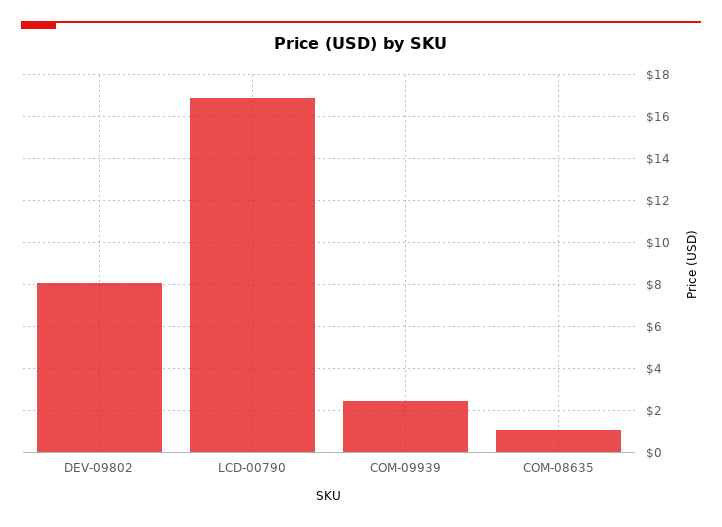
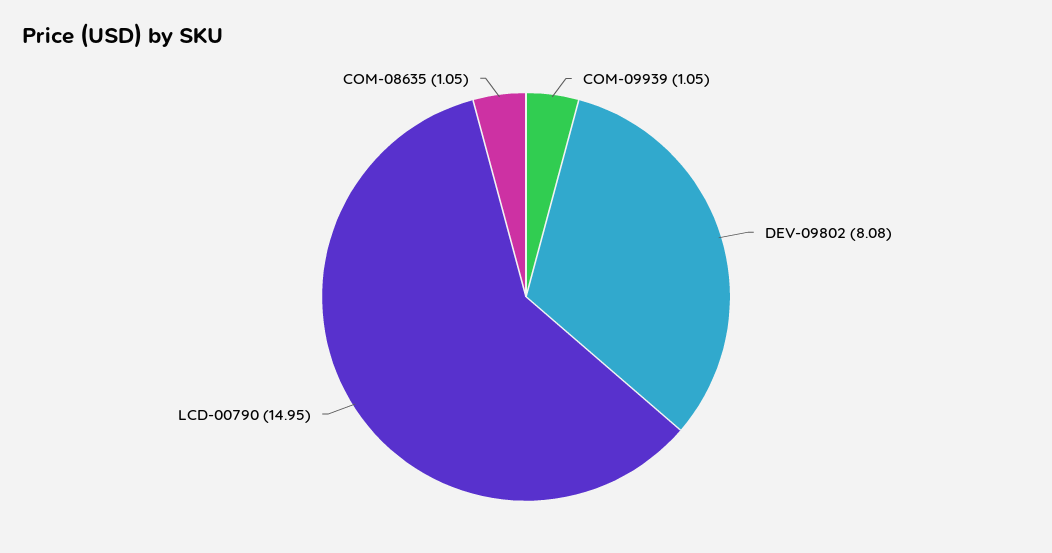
LCD-00790: 17 -> 14.95
COM-09939: 2.5 -> 1.05

